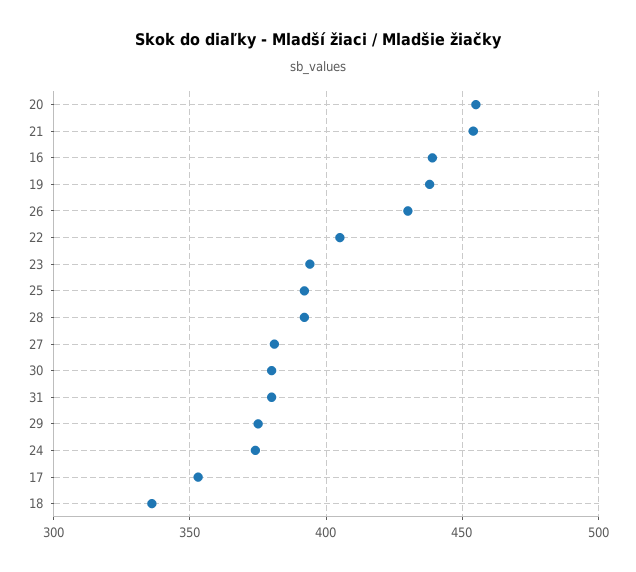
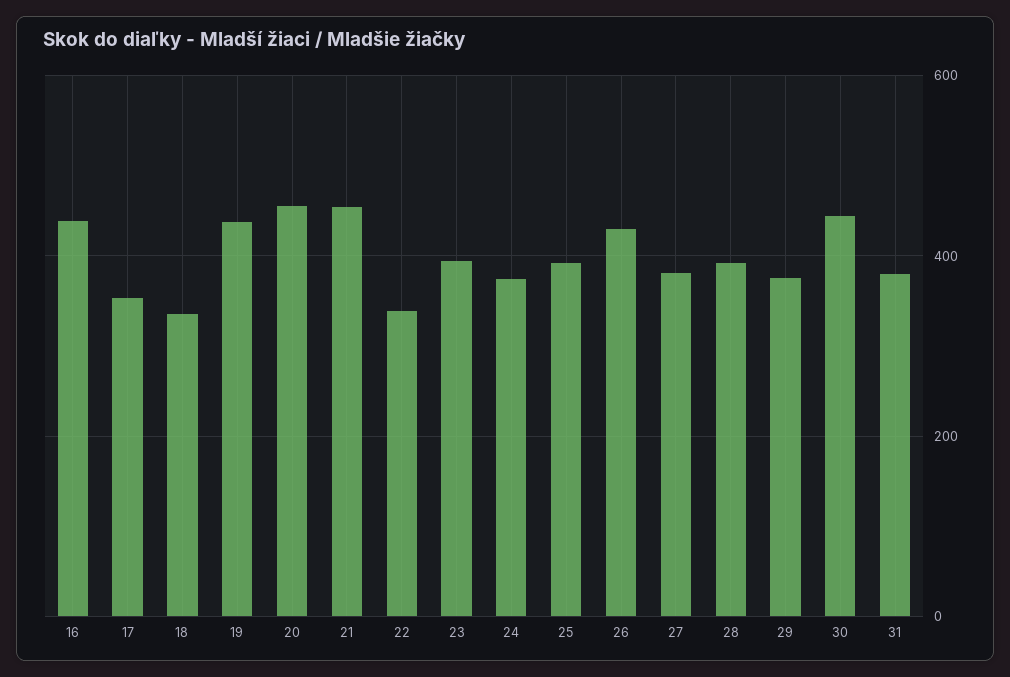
22: 405 -> 340
30: 380 -> 440

